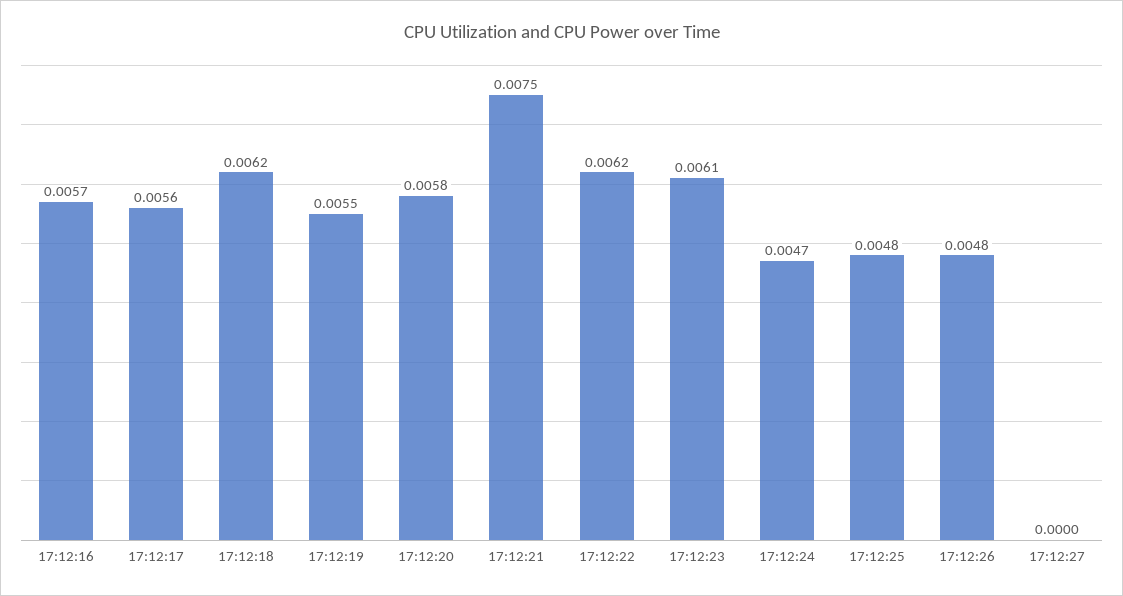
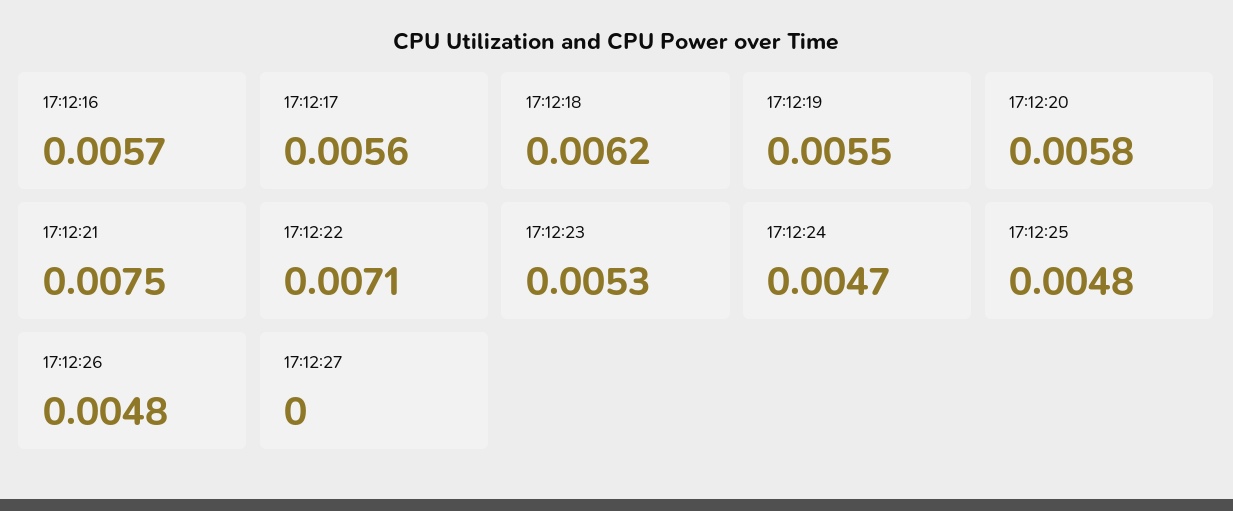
17:12:22: 0.0062 -> 0.0071
17:12:23: 0.0061 -> 0.0053

